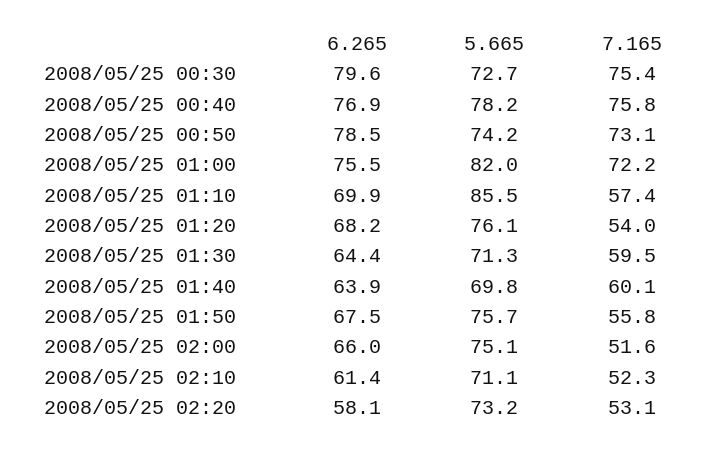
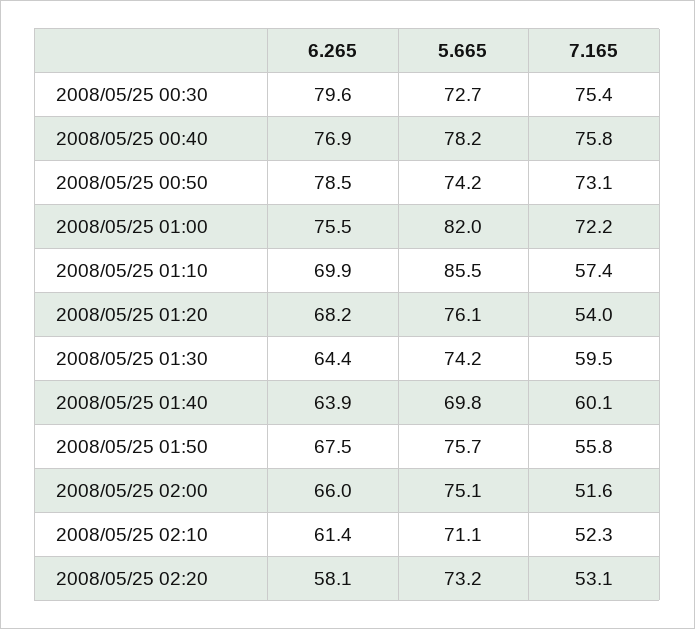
5.665, 2008/05/25 01:30: 71.3 -> 74.2

